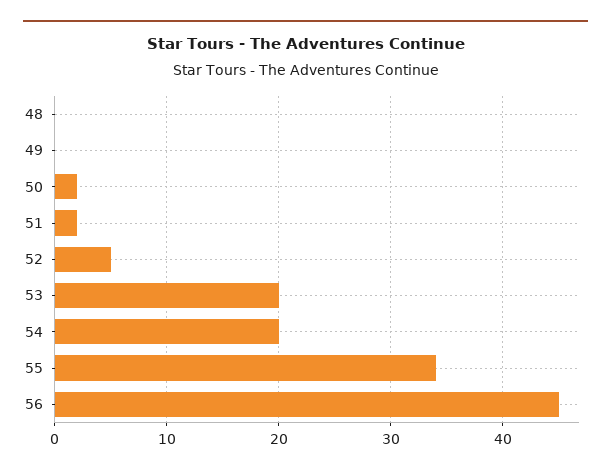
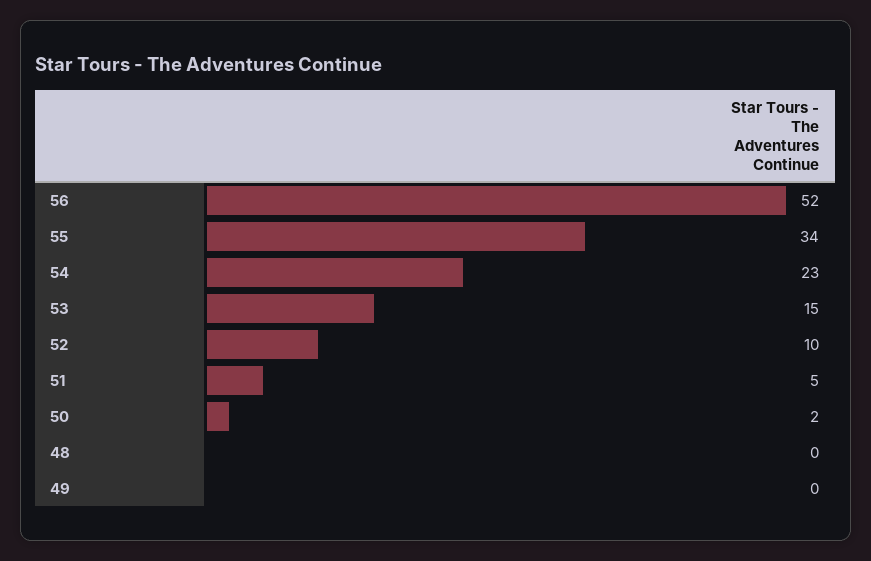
51: 2 -> 5
52: 5 -> 10
53: 20 -> 15
54: 20 -> 23
56: 45 -> 52

